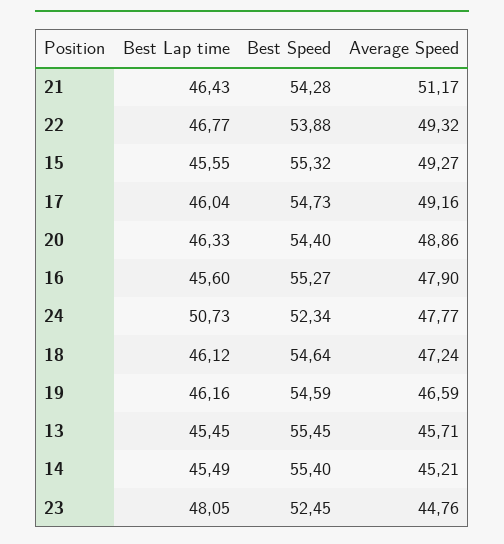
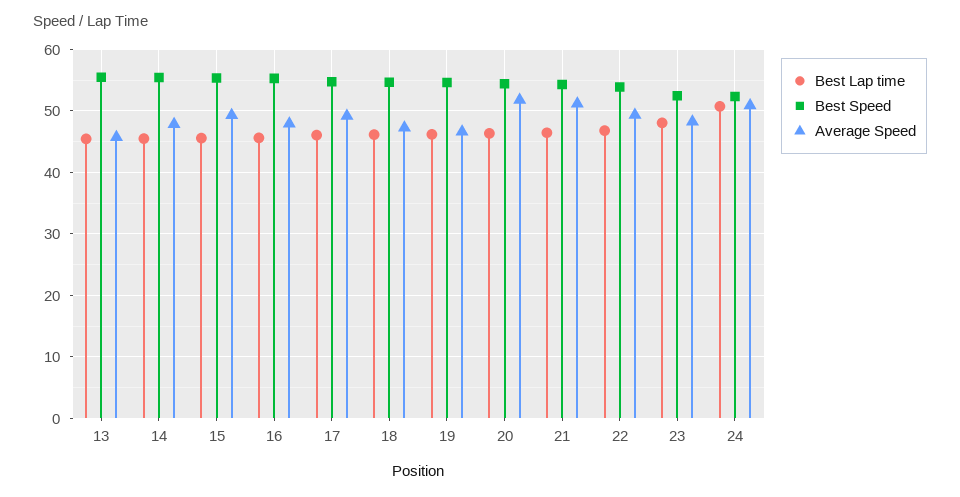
Average Speed, 20: 48.86 -> 52
Average Speed, 24: 47.77 -> 51
Average Speed, 14: 45.21 -> 48
Average Speed, 23: 44.76 -> 48

